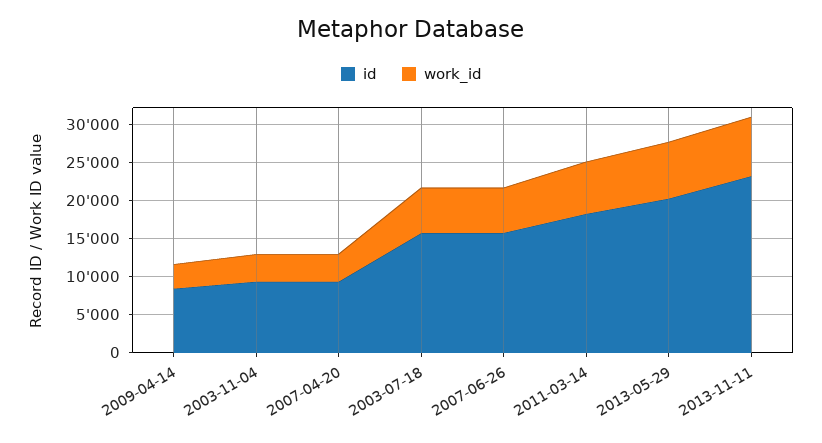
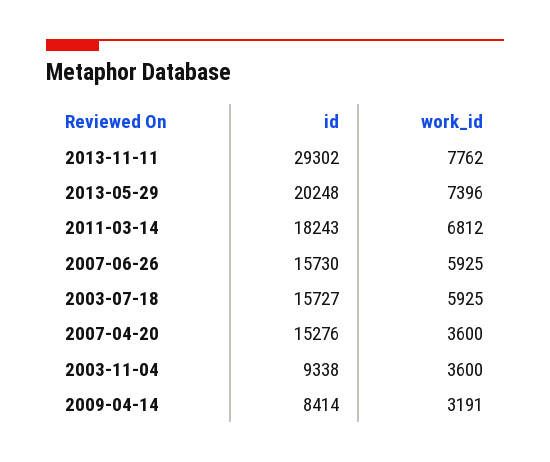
id, 2007-04-20: 10000 -> 15276
id, 2013-11-11: 22500 -> 29302

